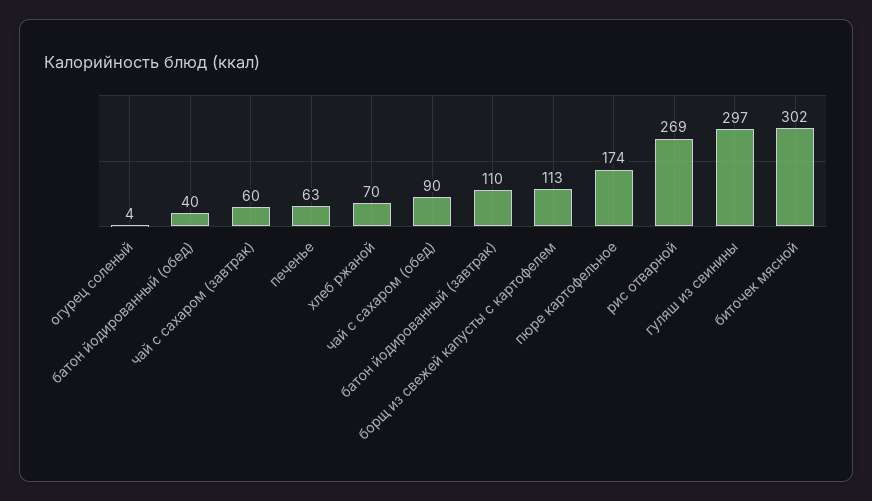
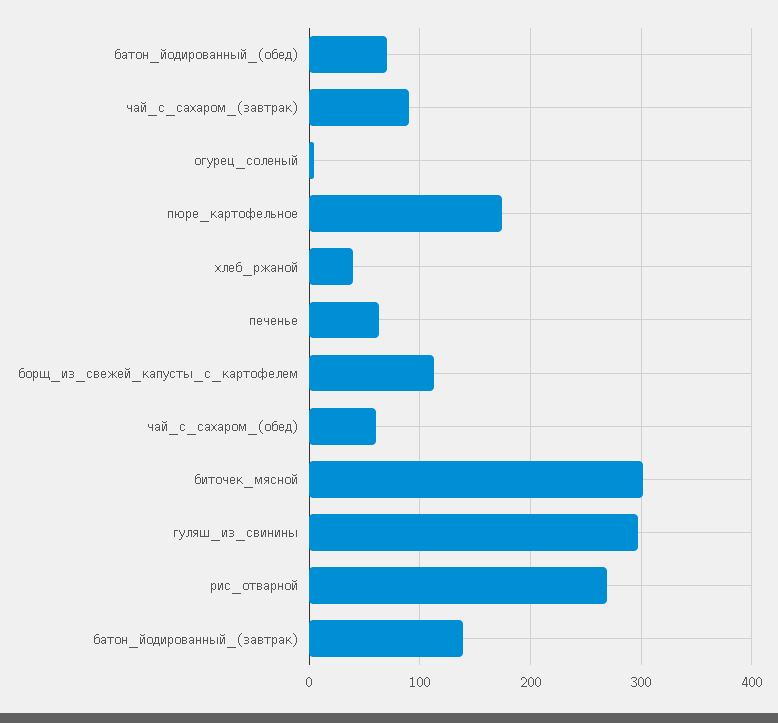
батон йодированный (обед): 40 -> 70
чай с сахаром (завтрак): 60 -> 90
хлеб ржаной: 70 -> 40
чай с сахаром (обед): 90 -> 60
батон йодированный (завтрак): 110 -> 140

